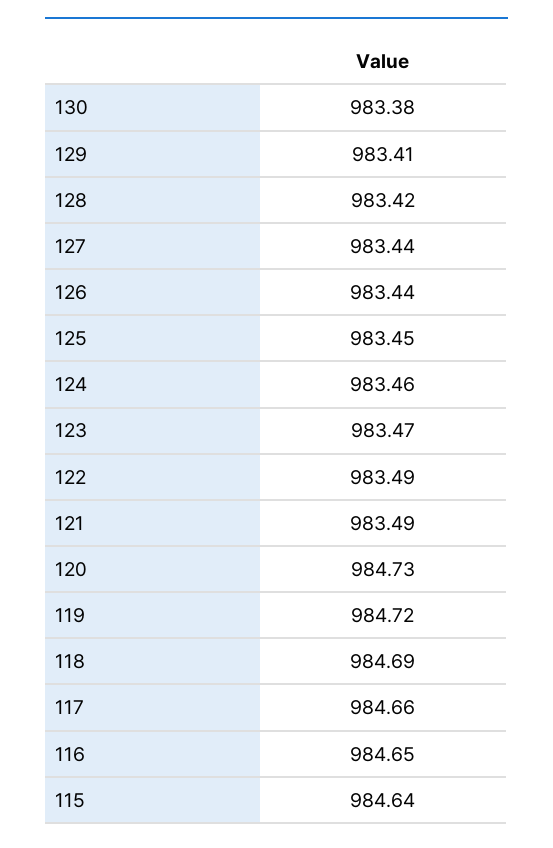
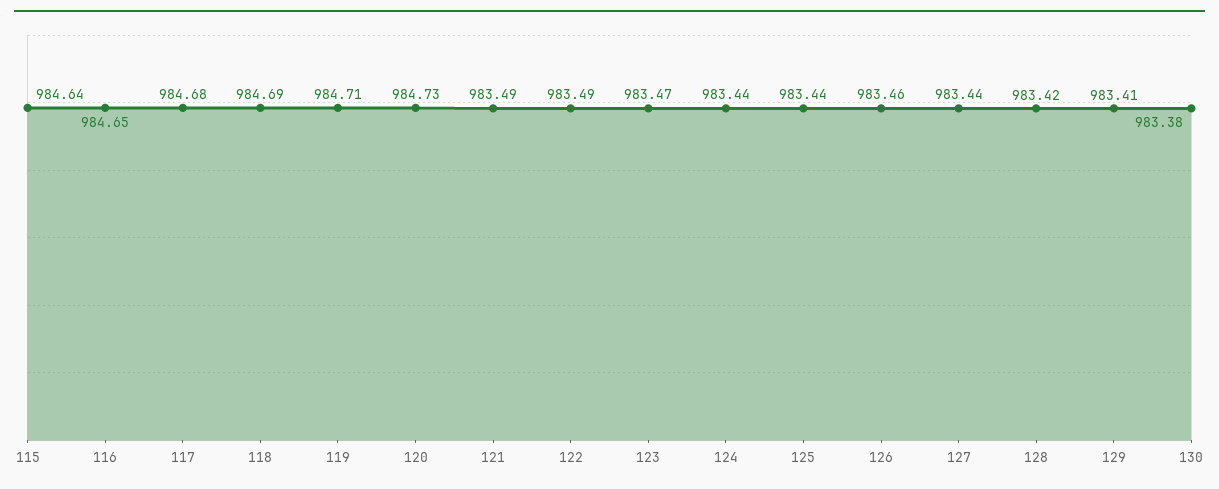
126: 983.44 -> 983.46
125: 983.45 -> 983.44
124: 983.46 -> 983.44
119: 984.72 -> 984.71
117: 984.66 -> 984.68

